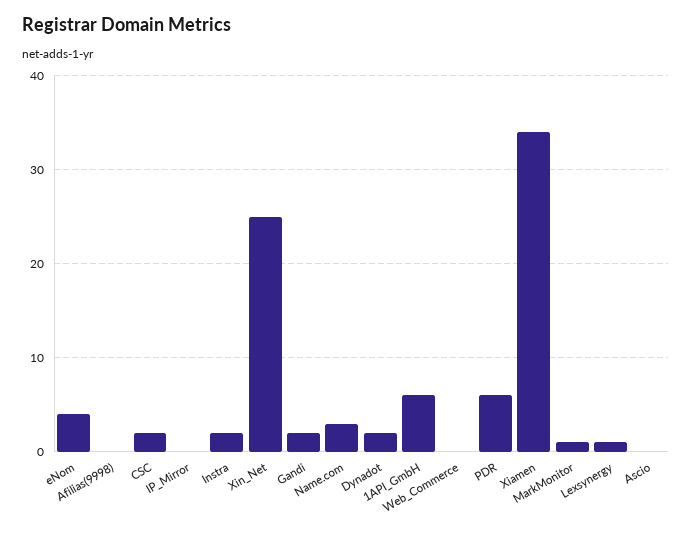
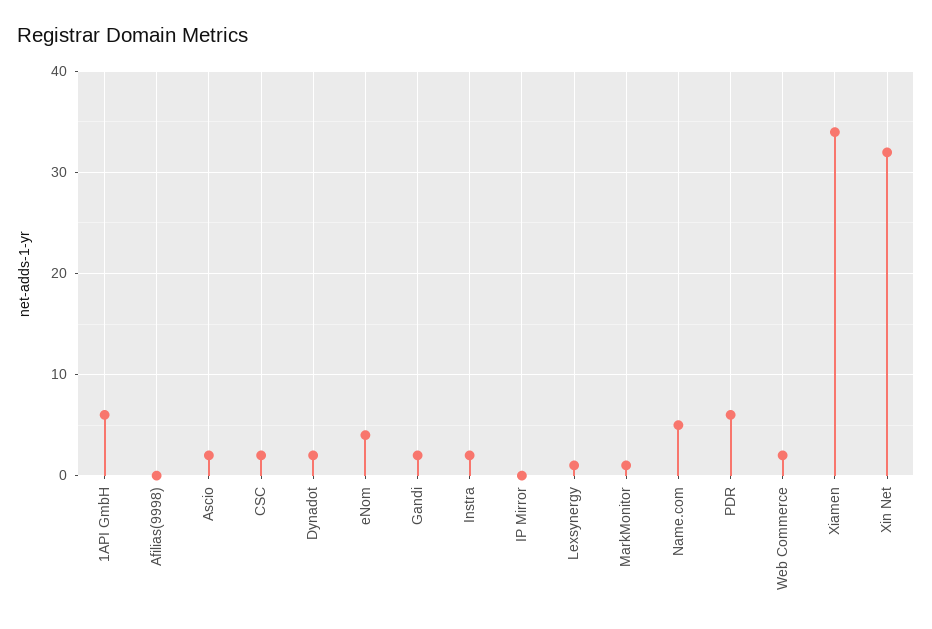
Xin_Net: 25 -> 32
Name.com: 3 -> 5
Web_Commerce: 0 -> 2
Ascio: 0 -> 2

